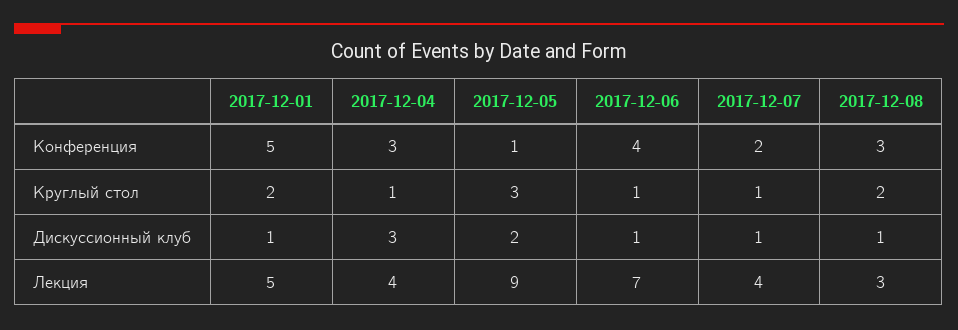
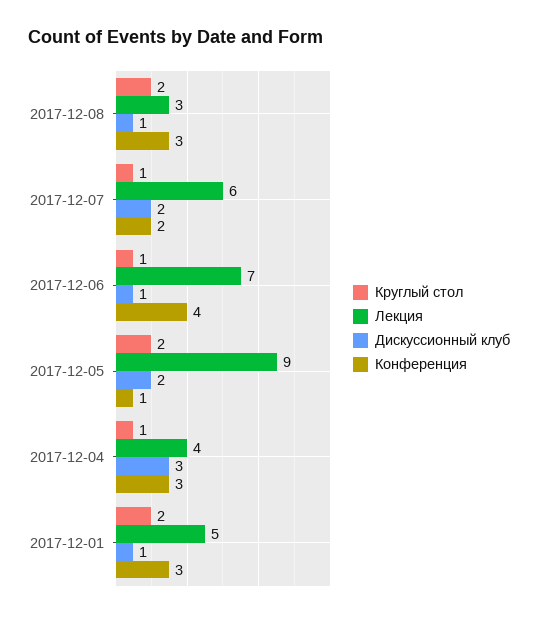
Конференция, 2017-12-01: 5 -> 3
Круглый стол, 2017-12-05: 3 -> 2
Дискуссионный клуб, 2017-12-07: 1 -> 2
Лекция, 2017-12-07: 4 -> 6

